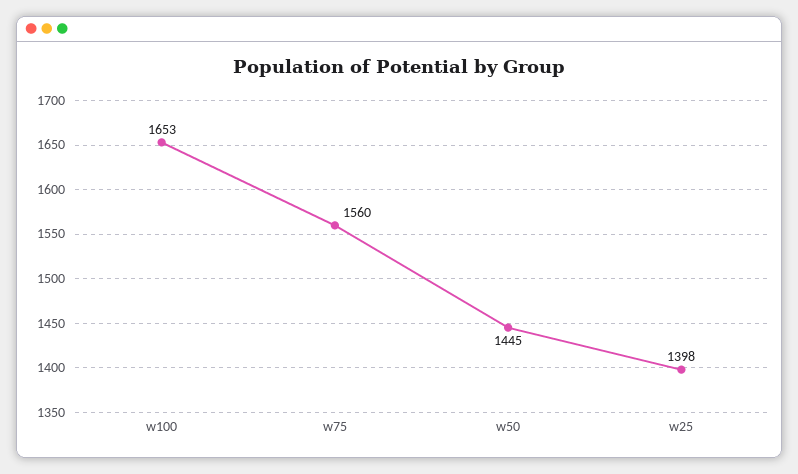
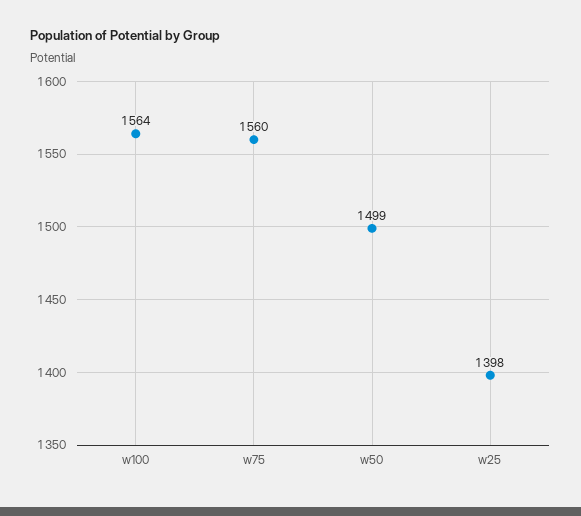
w100: 1653 -> 1564
w50: 1445 -> 1499

